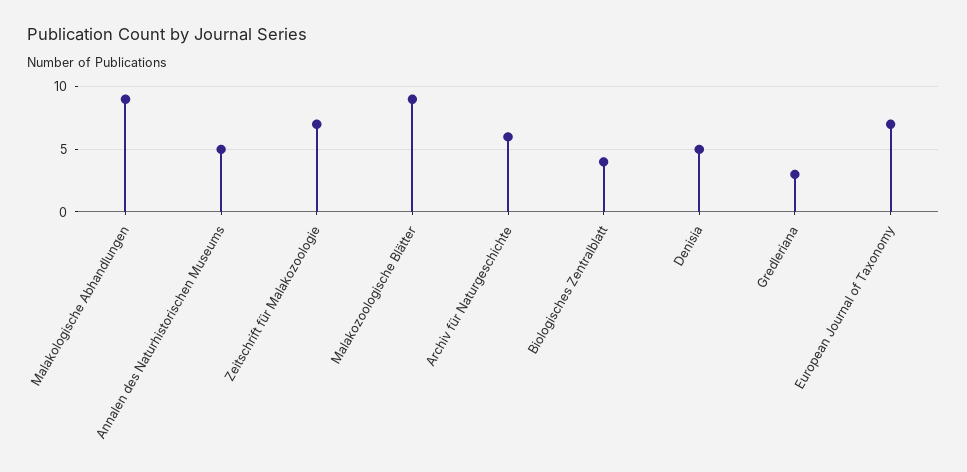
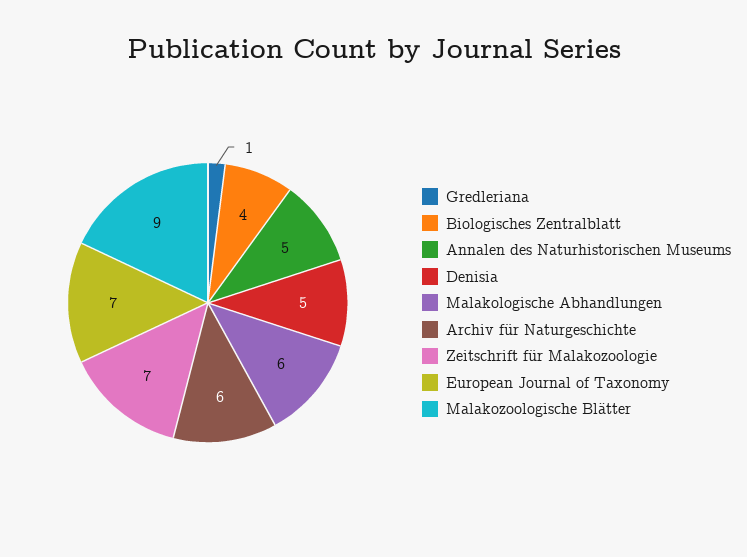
Malakologische Abhandlungen: 9 -> 6
Gredleriana: 3 -> 1

